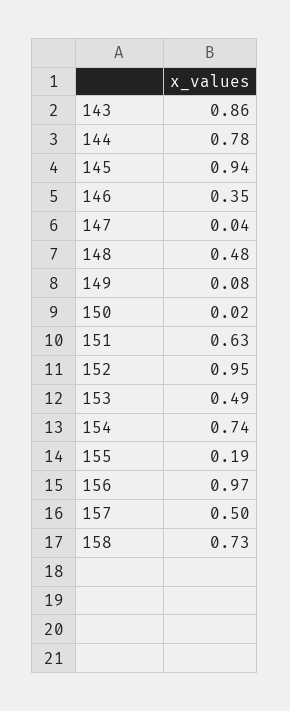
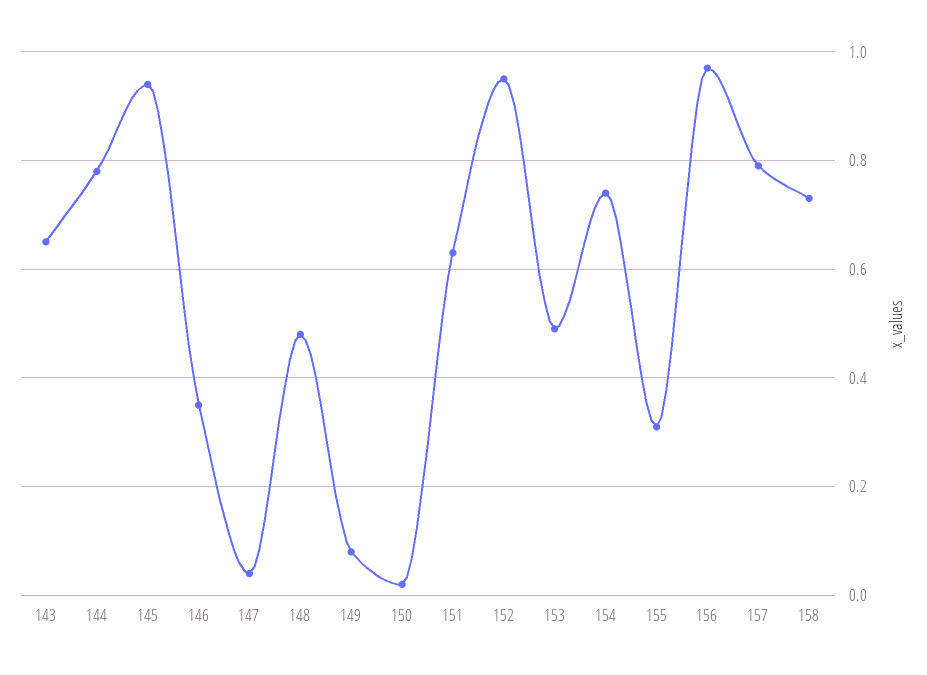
143: 0.86 -> 0.65
155: 0.19 -> 0.3
157: 0.5 -> 0.8

